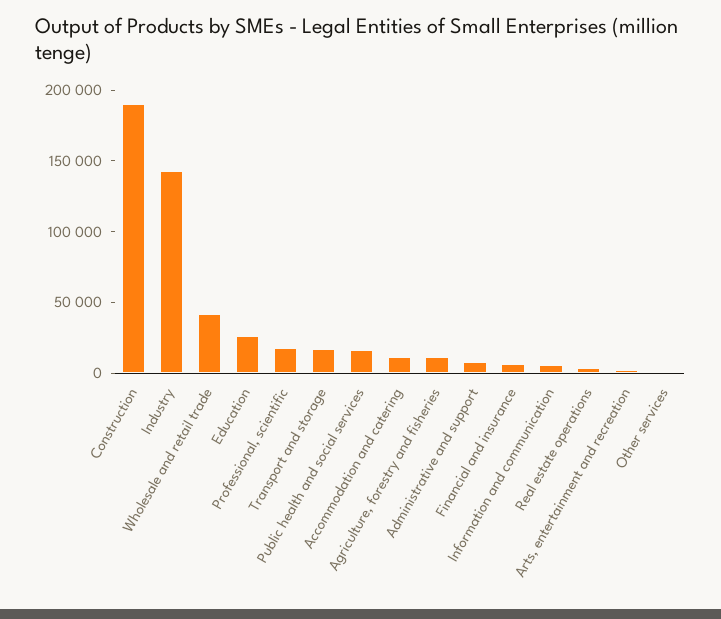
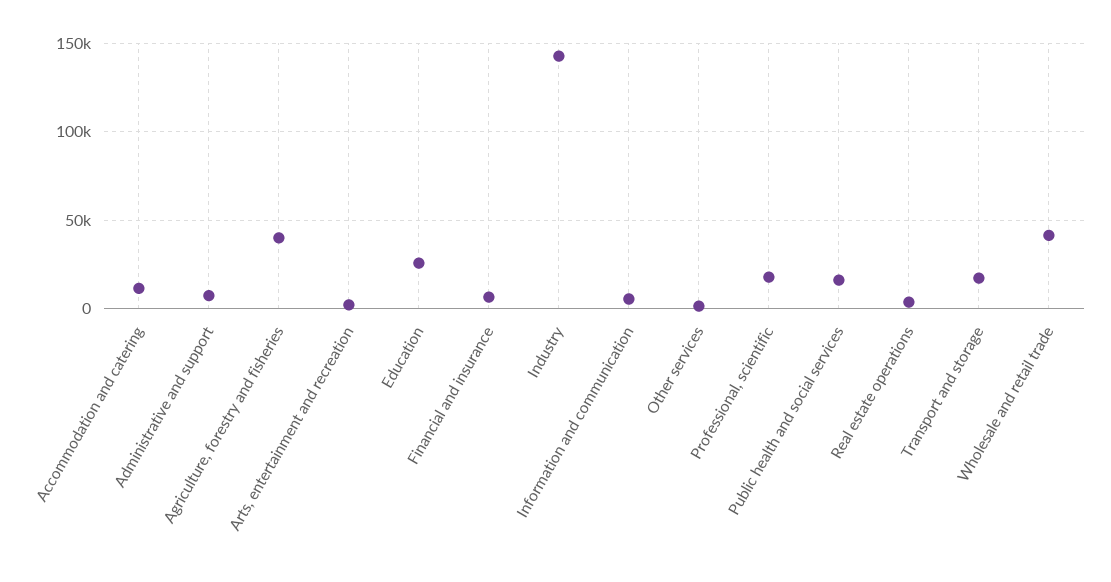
Construction: 190000 -> none
Agriculture, forestry and fisheries: 10000 -> 40000

